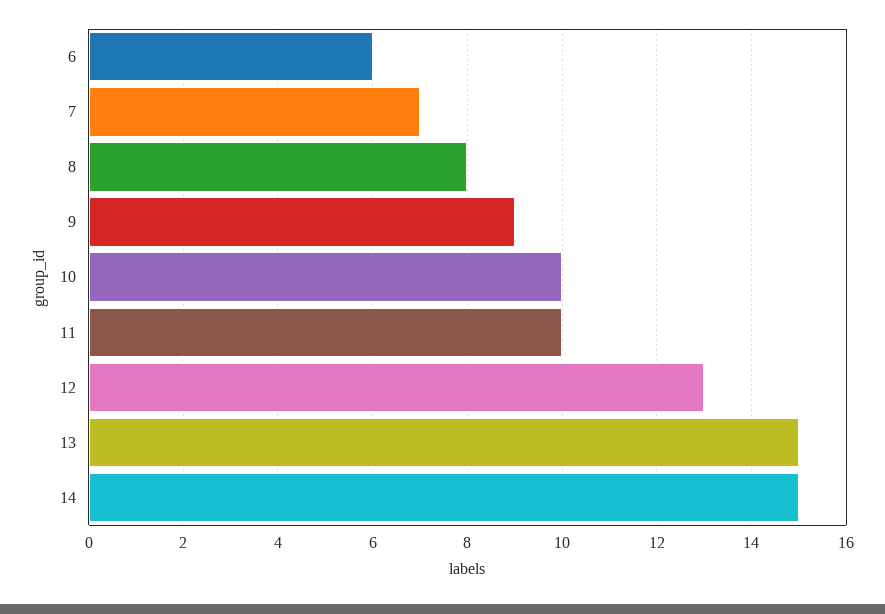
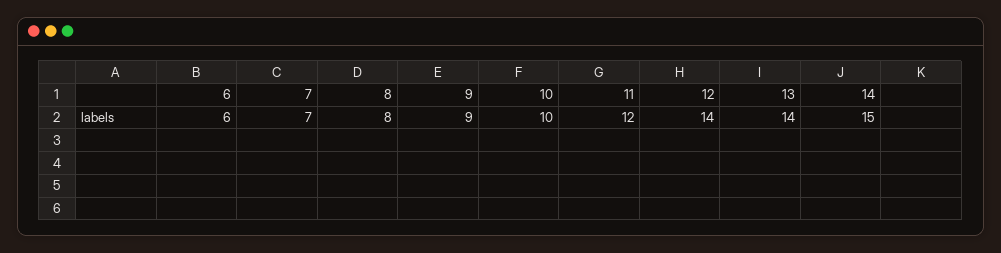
11: 10 -> 12
12: 13 -> 14
13: 15 -> 14

